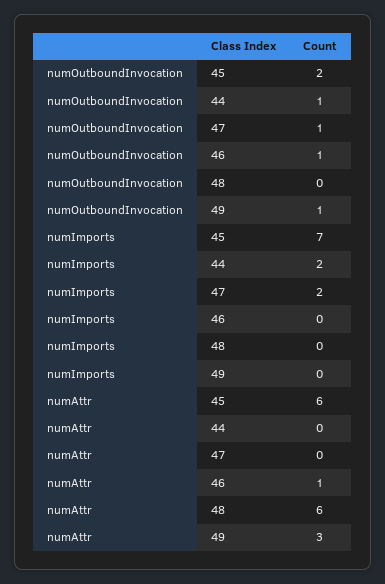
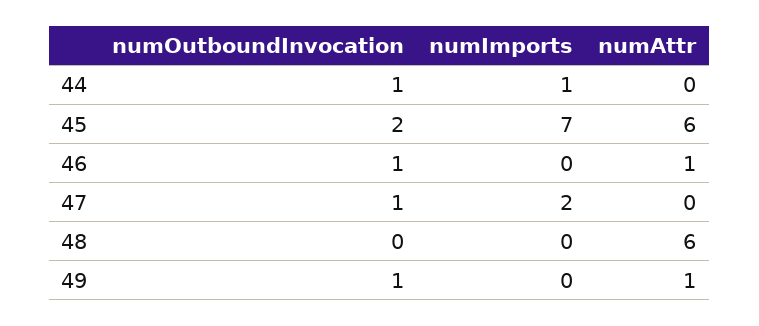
numImports, 44: 2 -> 1
numAttr, 49: 3 -> 1

